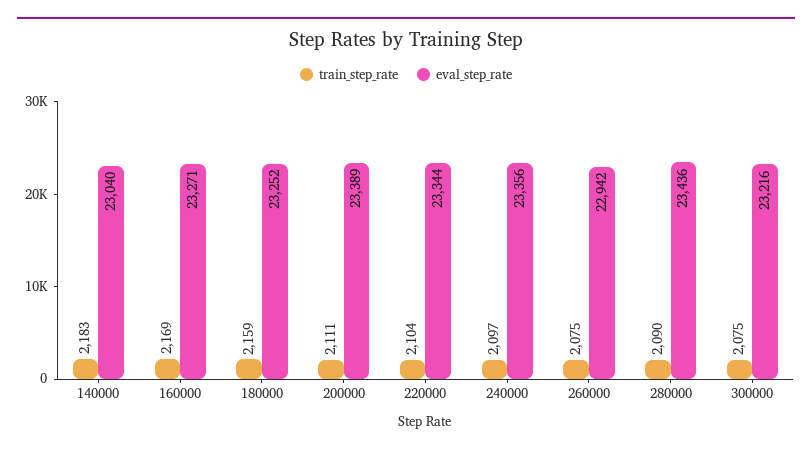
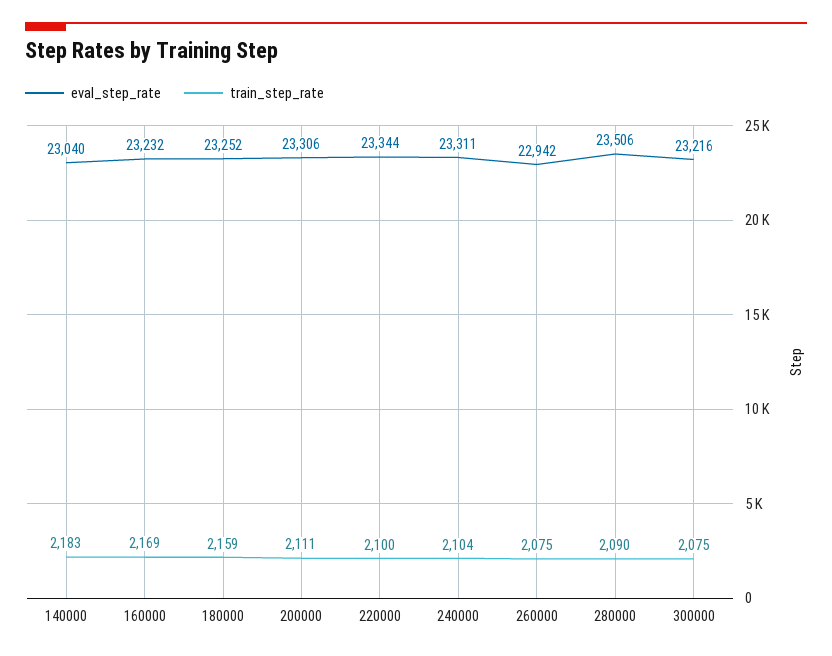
eval_step_rate, 160000: 23271 -> 23232
eval_step_rate, 200000: 23389 -> 23306
train_step_rate, 220000: 2104 -> 2100
train_step_rate, 240000: 2097 -> 2104
eval_step_rate, 240000: 23356 -> 23311
eval_step_rate, 280000: 23436 -> 23506

